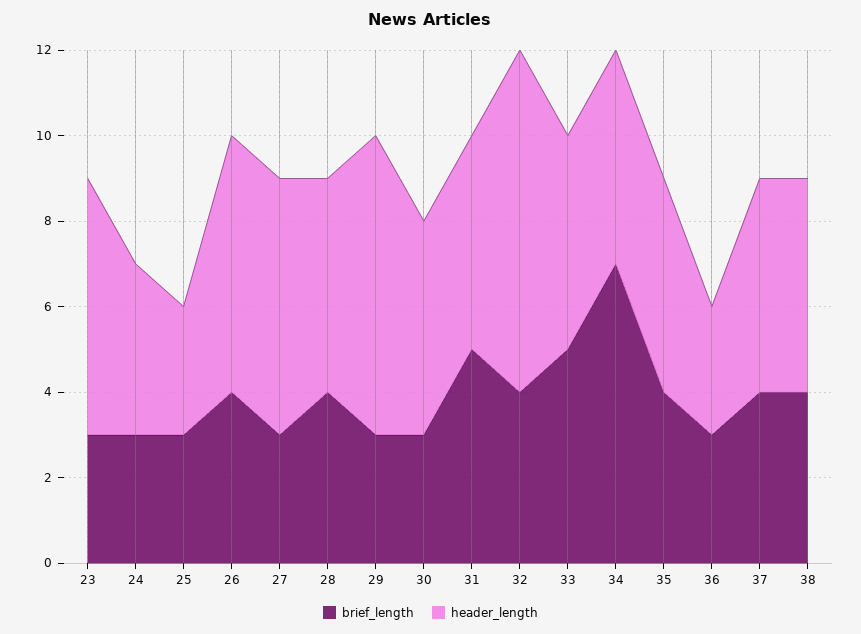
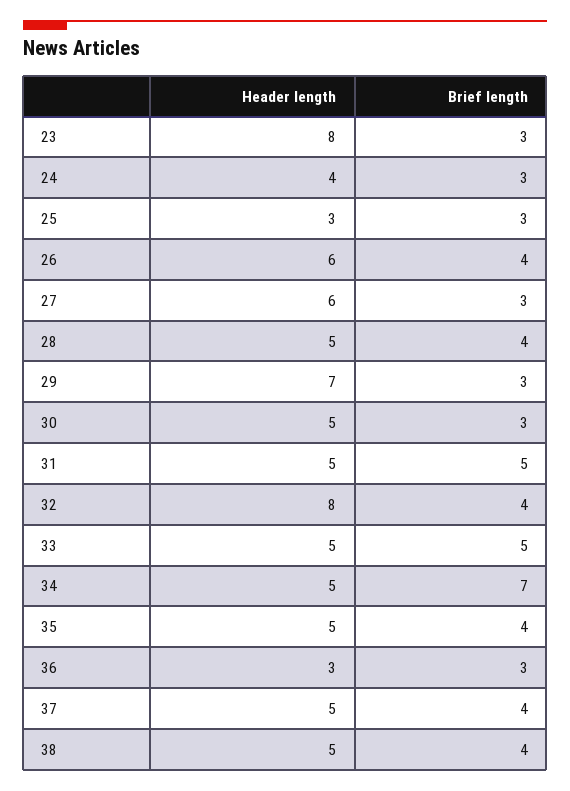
header_length, 23: 6 -> 8

